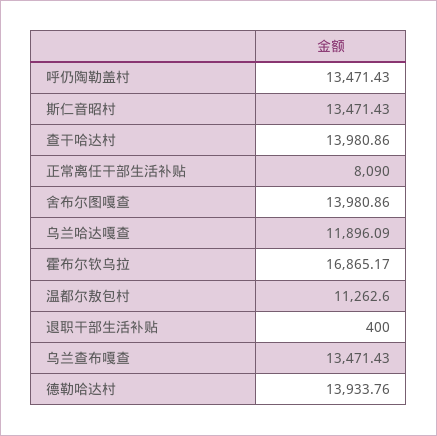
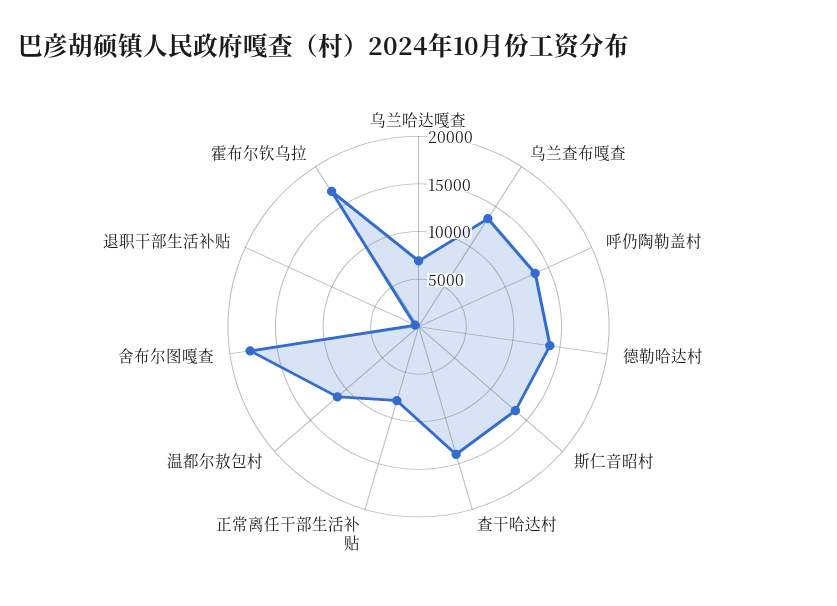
舍布尔图嘎查: 13980.86 -> 18000
乌兰哈达嘎查: 11896.09 -> 7000

